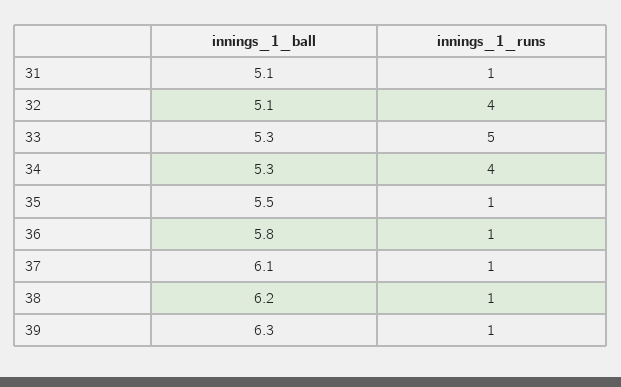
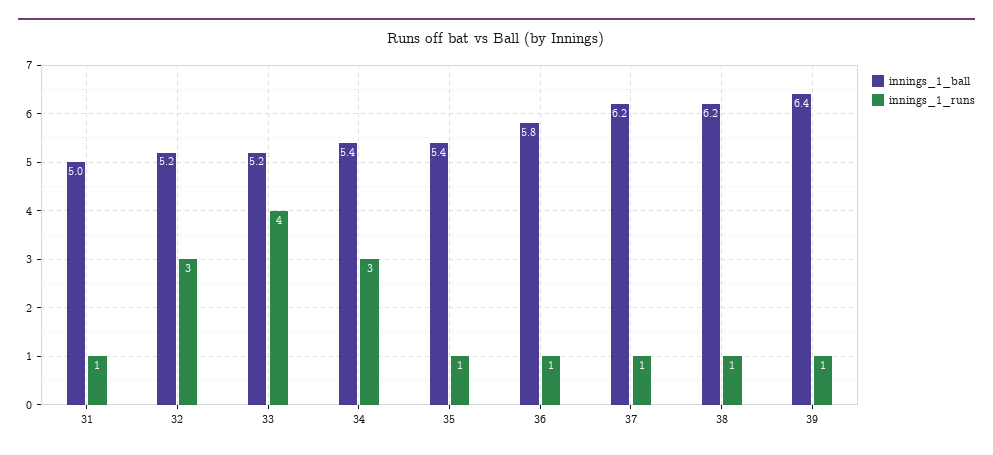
innings_1_ball, 31: 5.1 -> 5
innings_1_ball, 32: 5.1 -> 5.2
innings_1_runs, 32: 4 -> 3
innings_1_ball, 33: 5.3 -> 5.2
innings_1_runs, 33: 5 -> 4
innings_1_ball, 34: 5.3 -> 5.4
innings_1_runs, 34: 4 -> 3
innings_1_ball, 35: 5.5 -> 5.4
innings_1_ball, 37: 6.1 -> 6.2
innings_1_ball, 39: 6.3 -> 6.4

